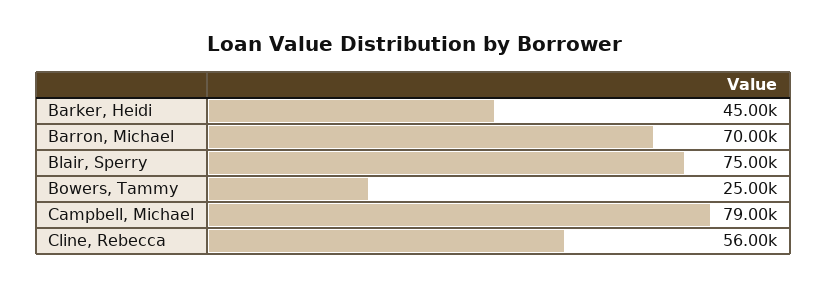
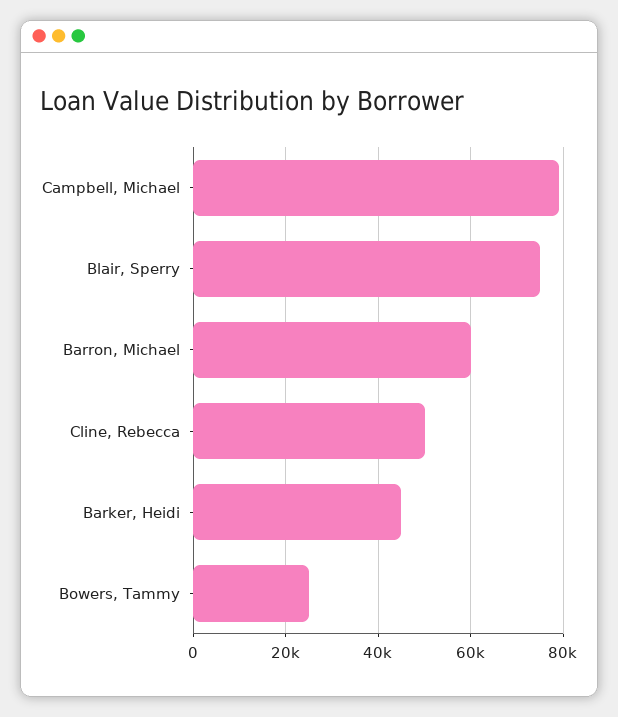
Barron, Michael: 70000 -> 60000
Cline, Rebecca: 56000 -> 50000

